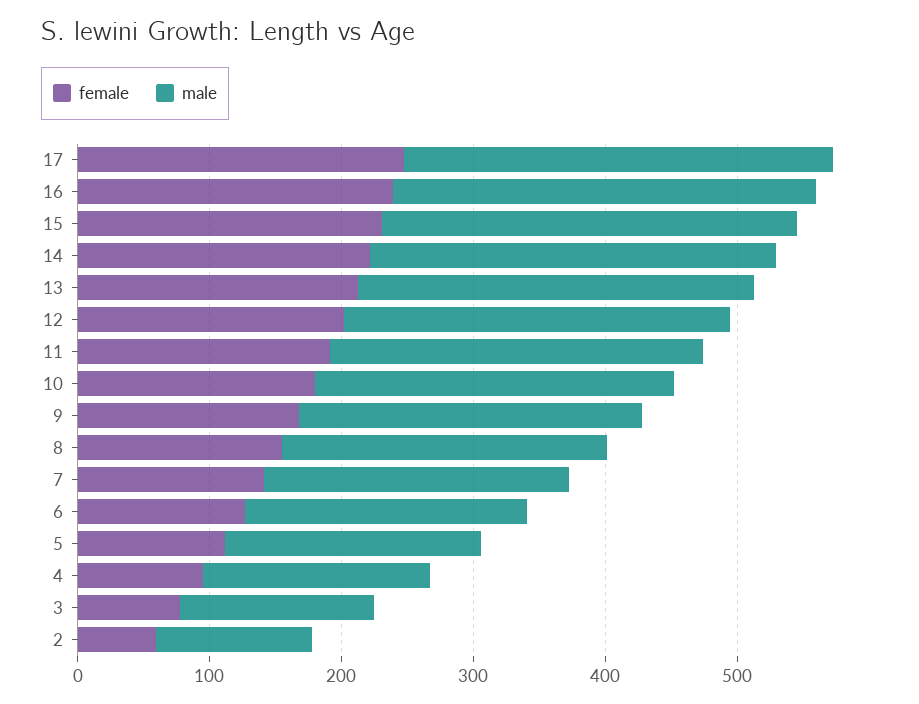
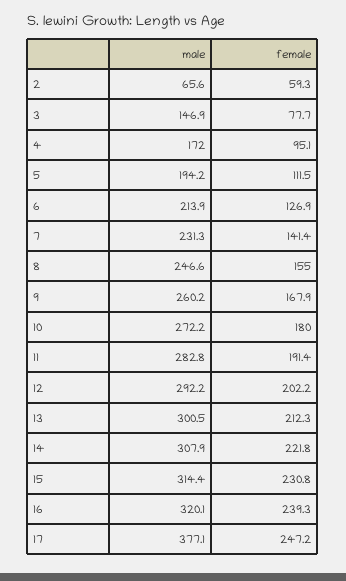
male, 17: 320 -> 377.1
male, 2: 120 -> 65.6

